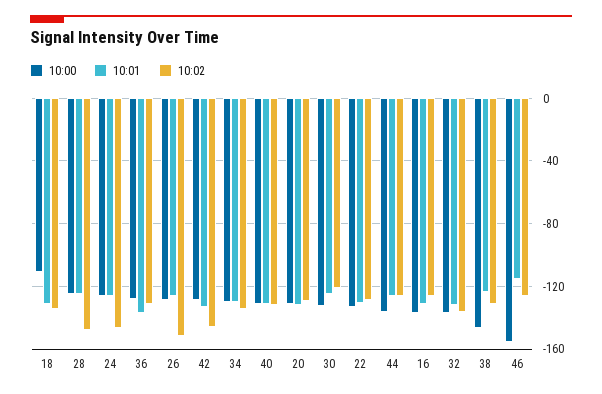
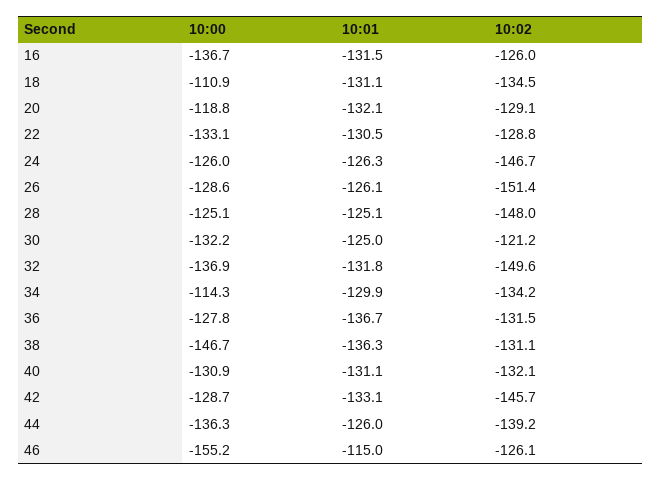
10:00, 34: -130 -> -114.3
10:00, 20: -130 -> -118.8
10:02, 44: -125 -> -139.2
10:02, 32: -135 -> -149.6
10:01, 38: -125 -> -136.3

